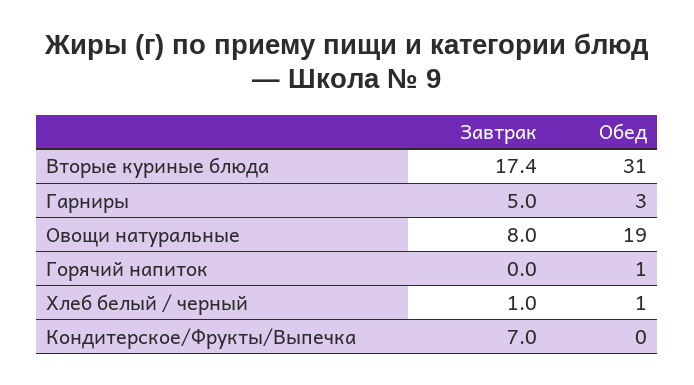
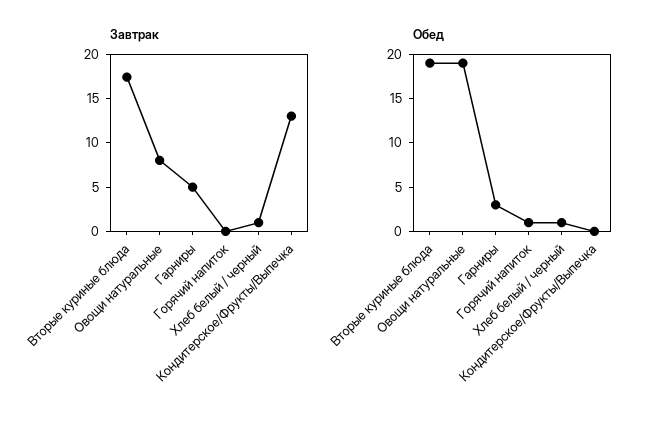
Обед, Вторые куриные блюда: 31 -> 19
Завтрак, Кондитерское/Фрукты/Выпечка: 7 -> 13

